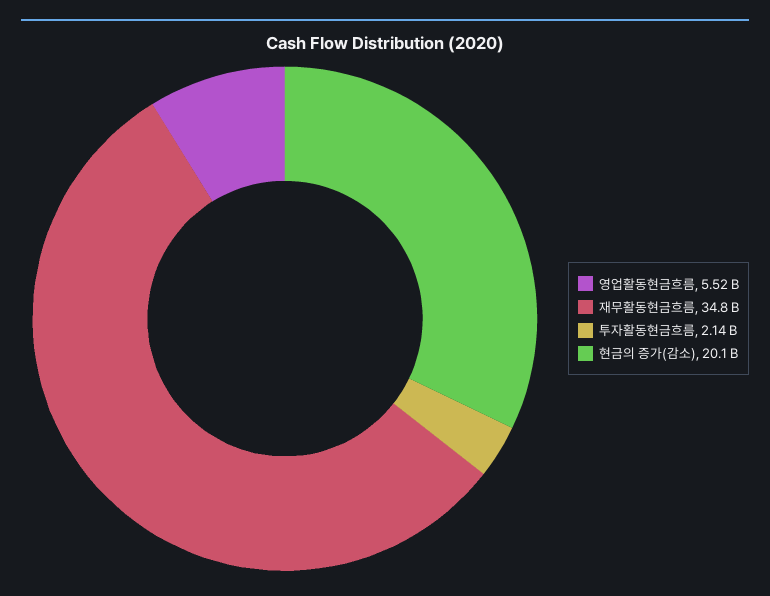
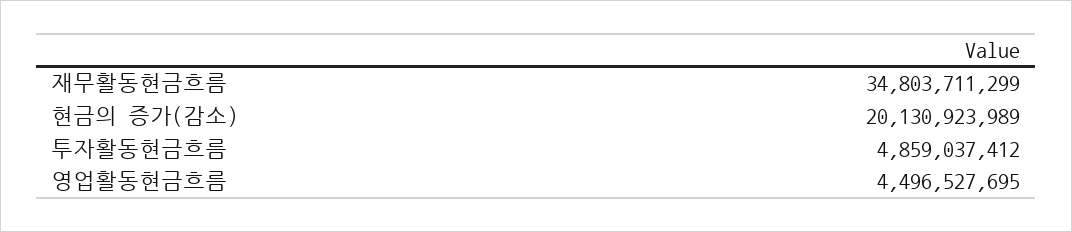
영업활동현금흐름: 5520000000 -> 4496527695
투자활동현금흐름: 2140000000 -> 4859037412

